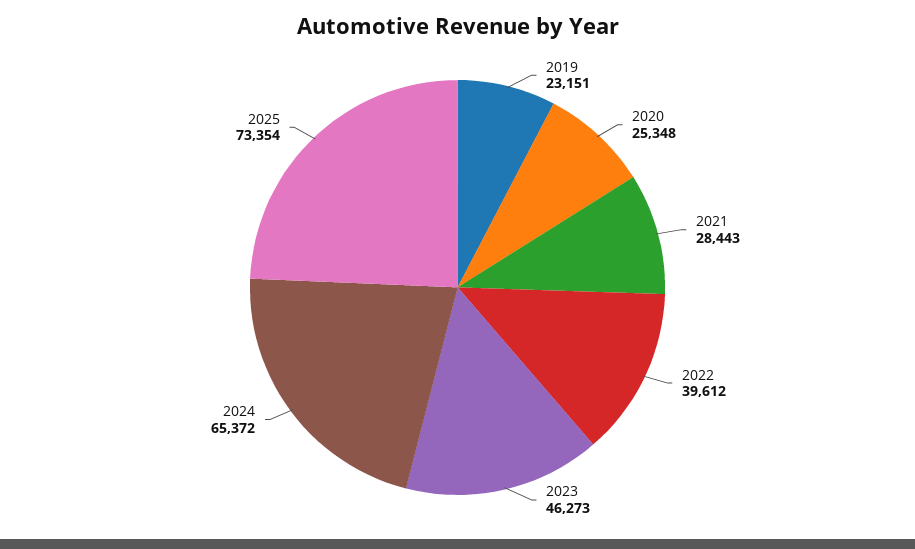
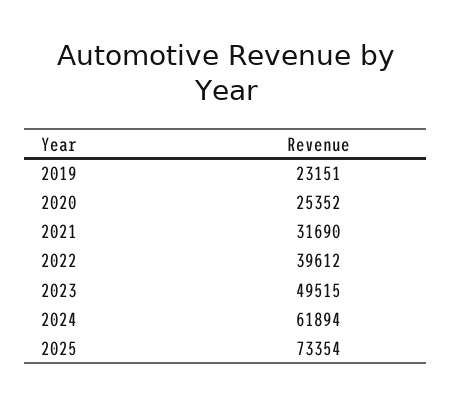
2020: 25348 -> 25352
2021: 28443 -> 31690
2023: 46273 -> 49515
2024: 65372 -> 61894

